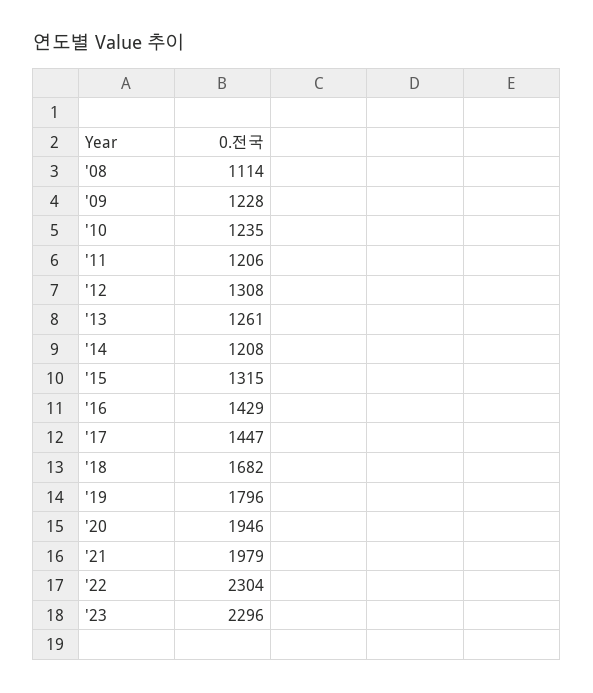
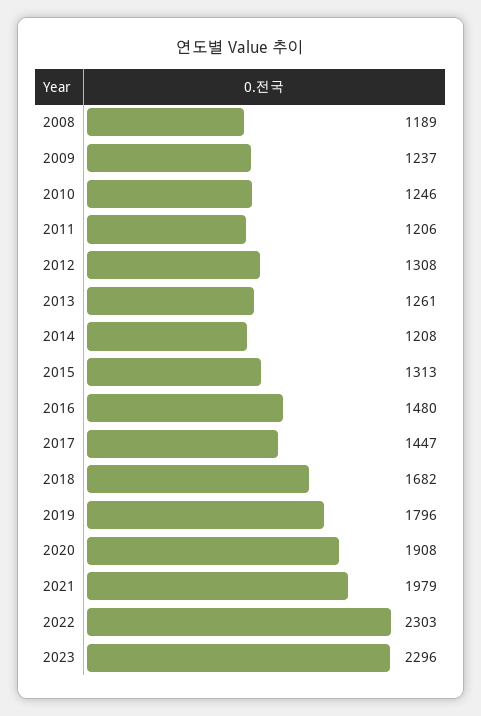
'08: 1114 -> 1189
'09: 1228 -> 1237
'10: 1235 -> 1246
'15: 1315 -> 1313
'16: 1429 -> 1480
'20: 1946 -> 1908
'22: 2304 -> 2303

